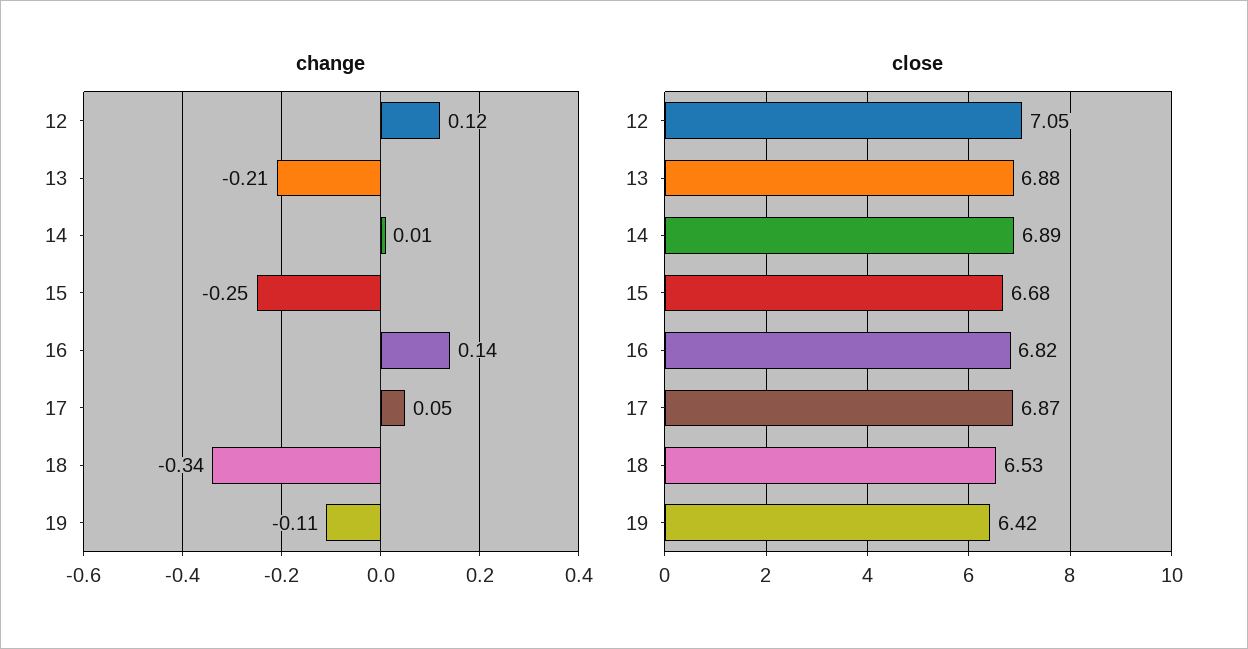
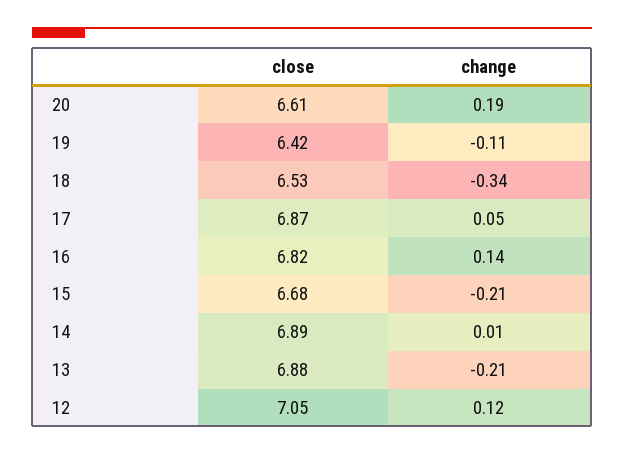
change, 15: -0.25 -> -0.21
close, 20: none -> 6.61
change, 20: none -> 0.19

